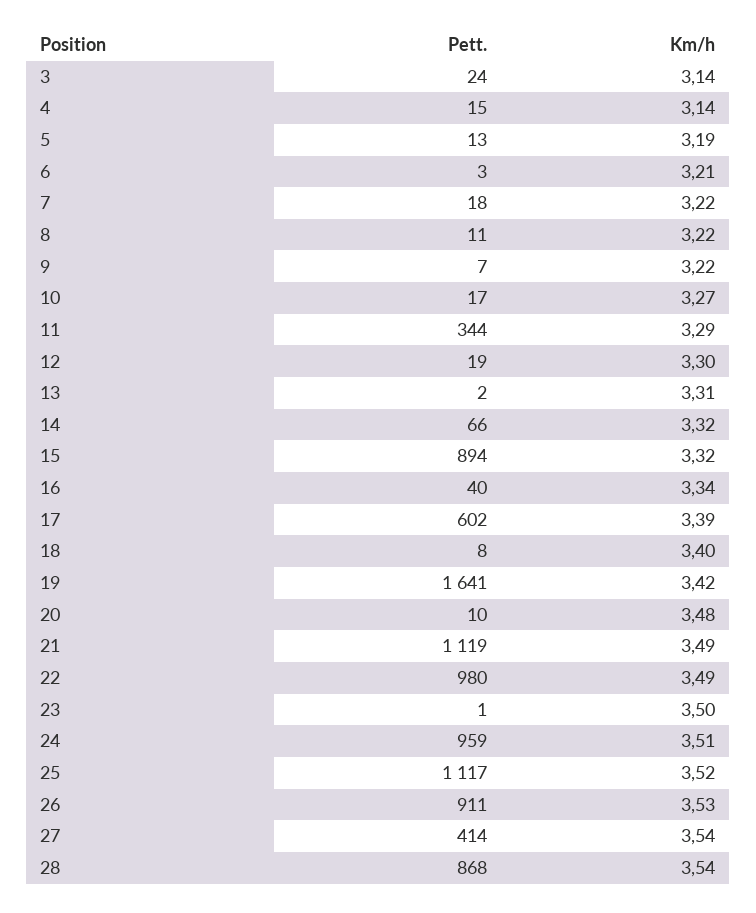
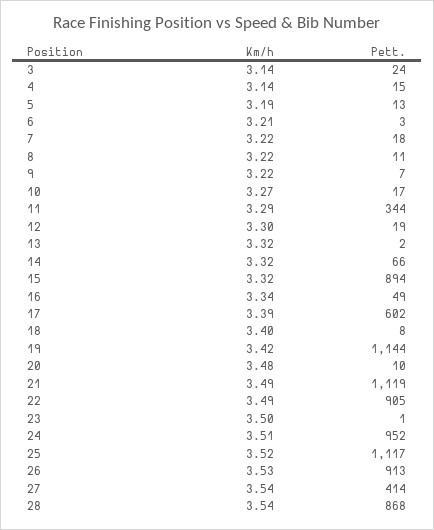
Km/h, 13: 3.31 -> 3.32
Pett., 16: 40 -> 49
Pett., 19: 1641 -> 1144
Pett., 22: 980 -> 905
Pett., 24: 959 -> 952
Pett., 26: 911 -> 913

